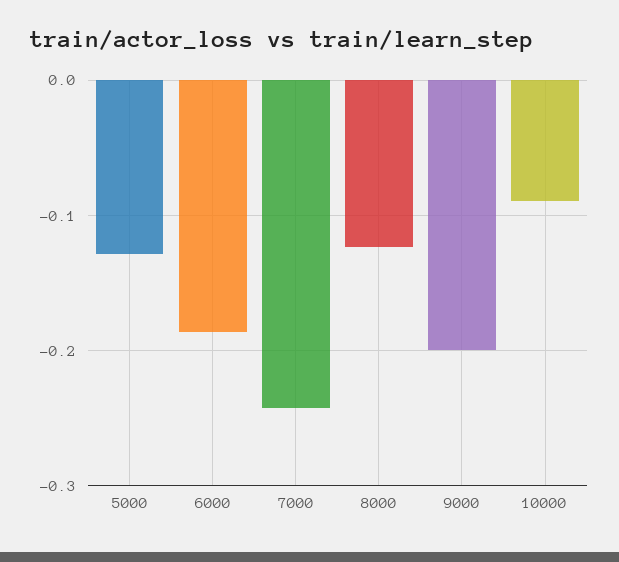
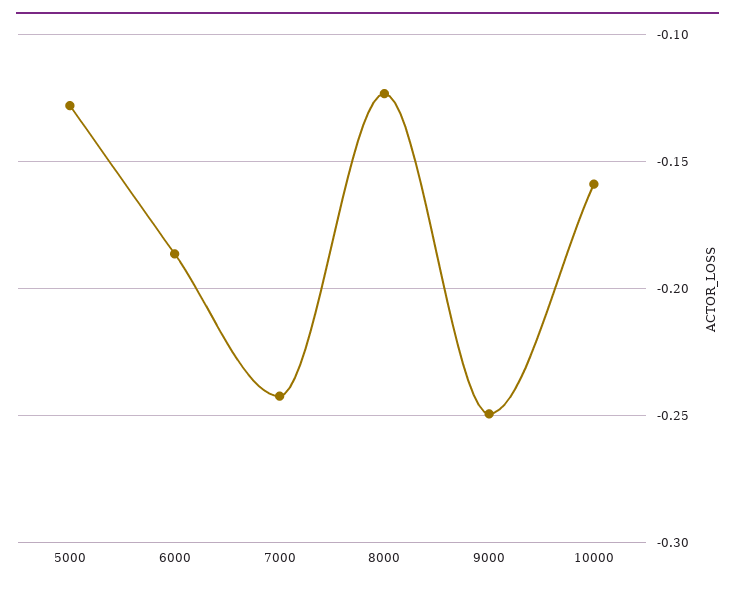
9000: -0.2 -> -0.25
10000: -0.09 -> -0.16

